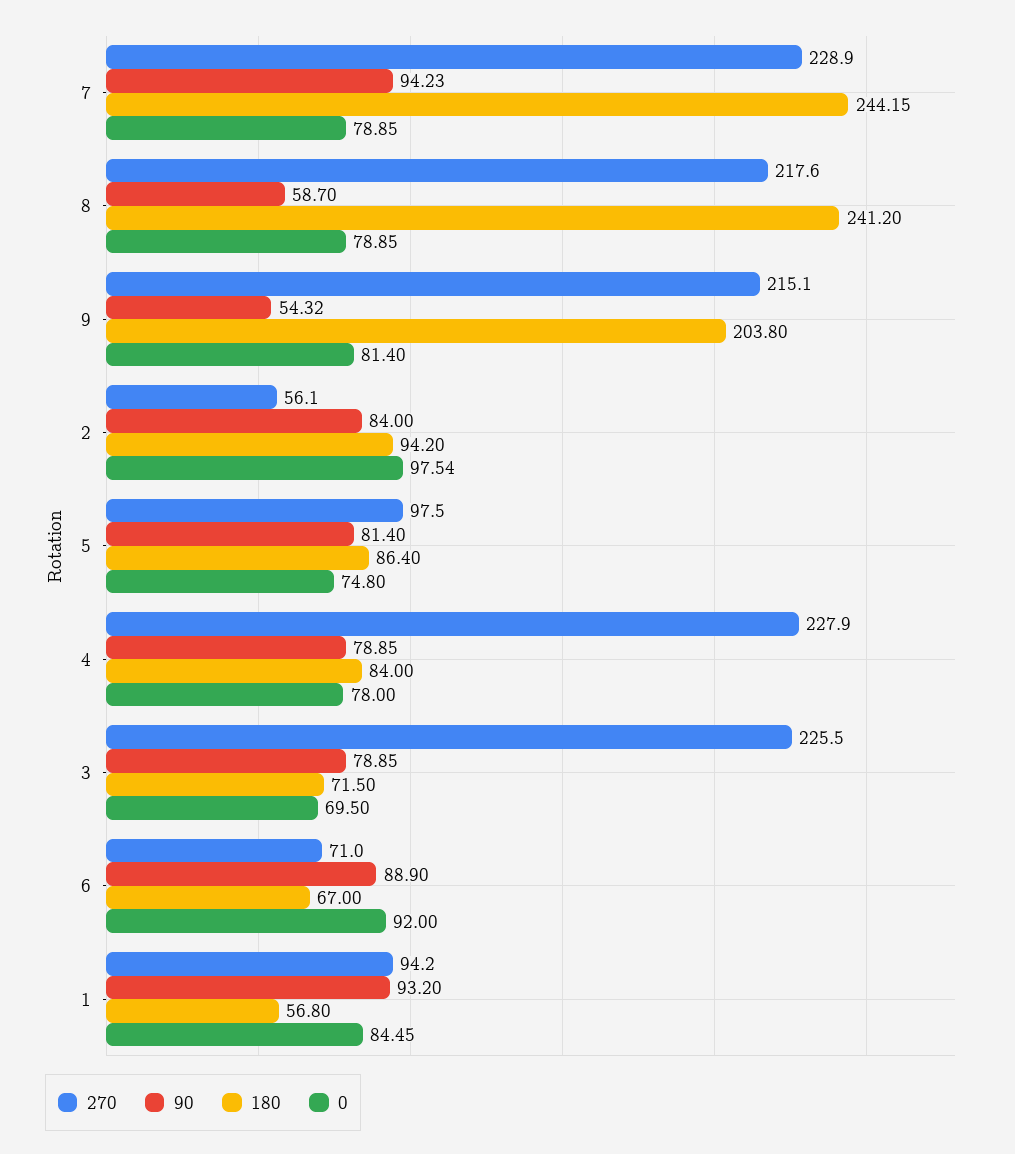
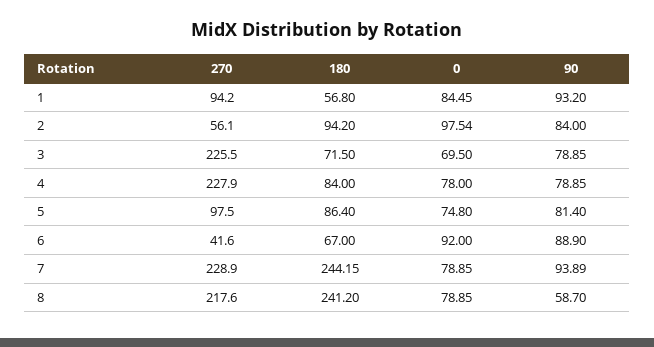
90, 7: 94.23 -> 93.89
270, 9: 215.1 -> none
90, 9: 54.32 -> none
180, 9: 203.8 -> none
0, 9: 81.4 -> none
270, 6: 71 -> 41.6

